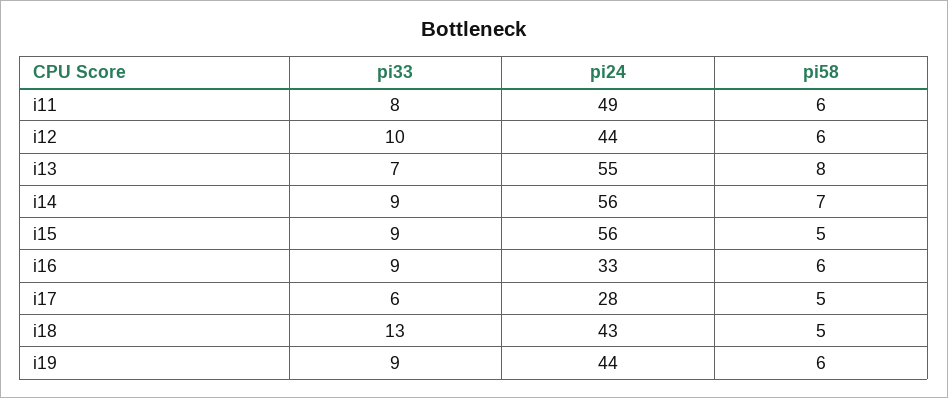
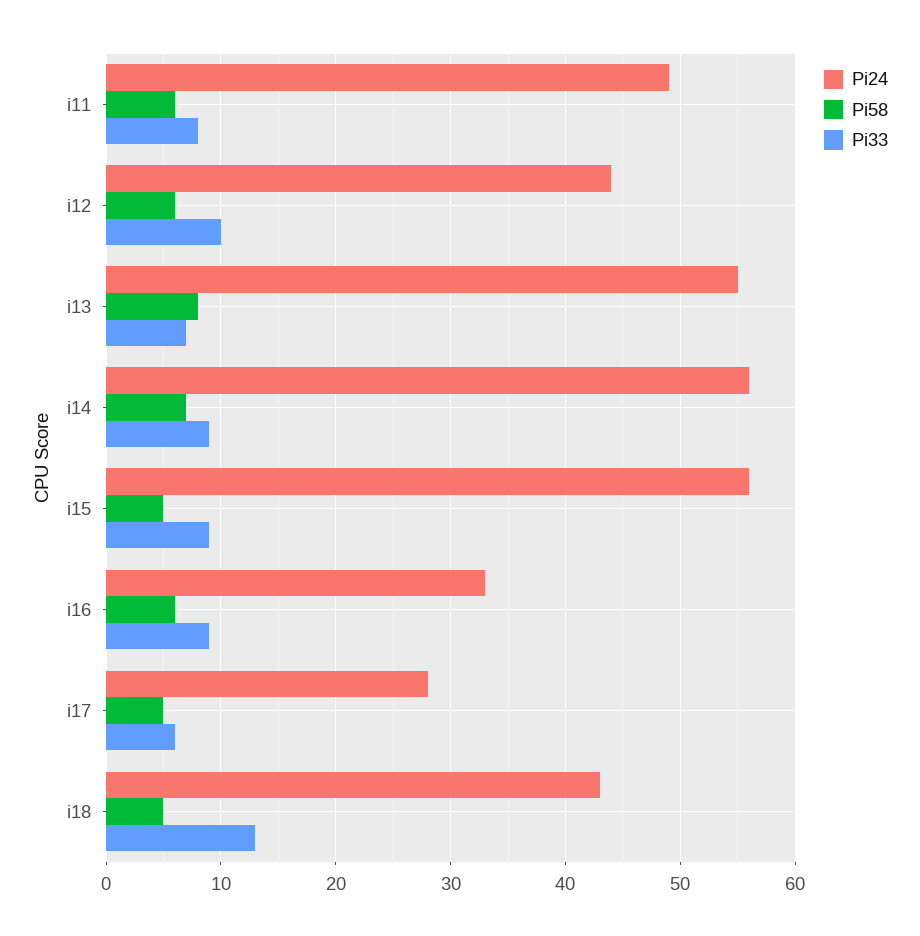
pi33, i19: 9 -> none
pi24, i19: 44 -> none
pi58, i19: 6 -> none

